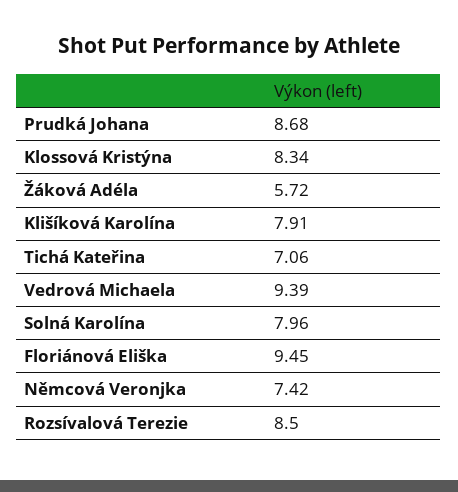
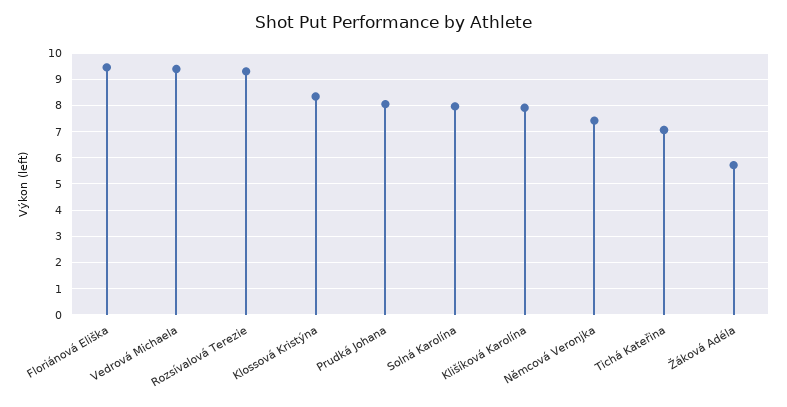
Prudká Johana: 8.68 -> 8
Rozsívalová Terezie: 8.5 -> 9.25

